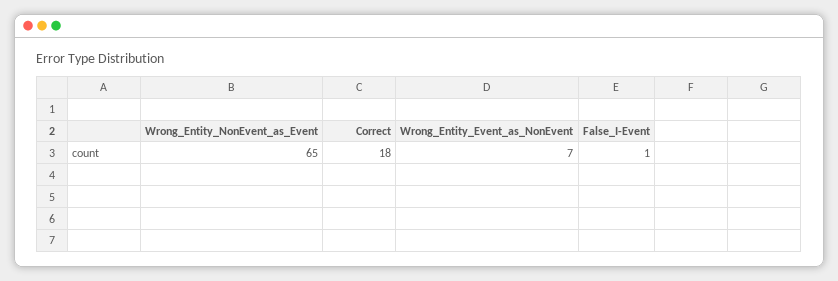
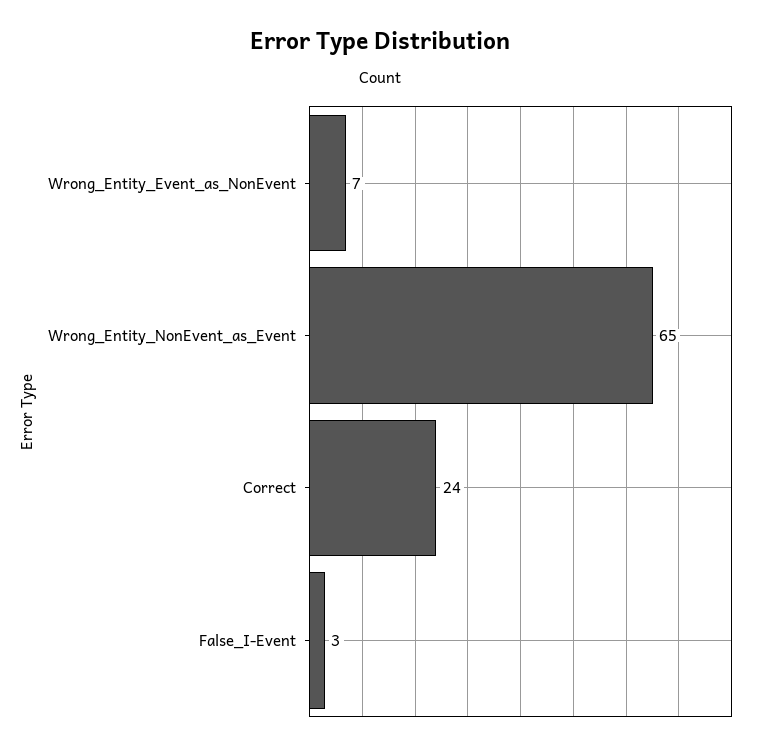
Correct: 18 -> 24
False_I-Event: 1 -> 3

